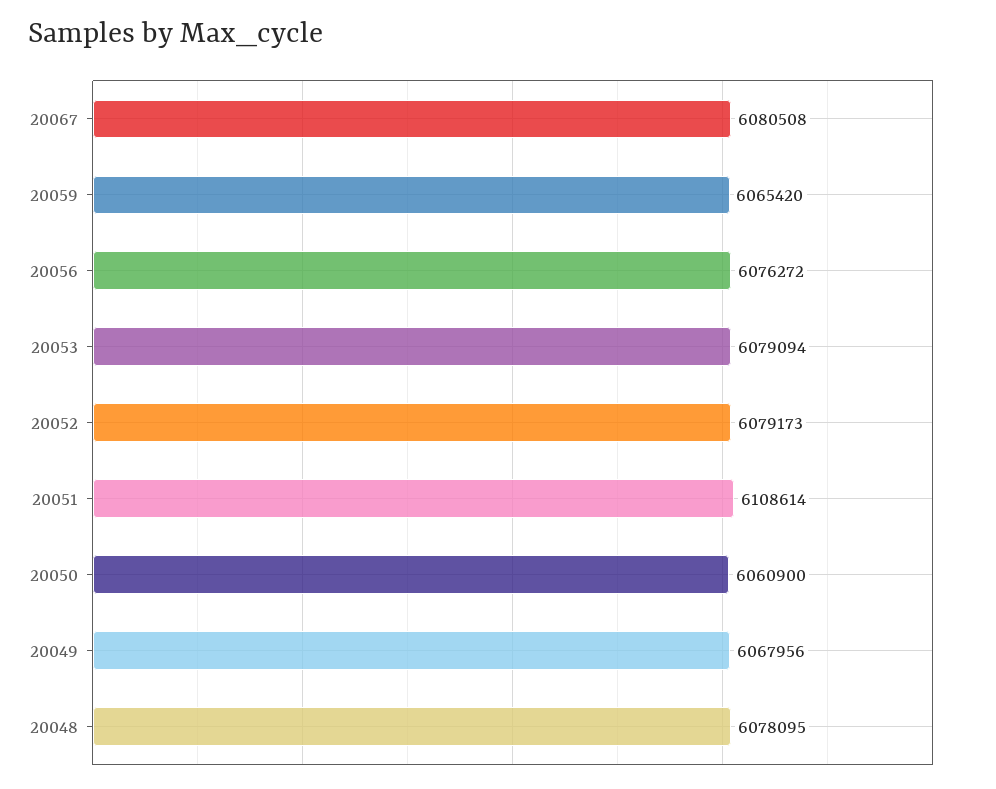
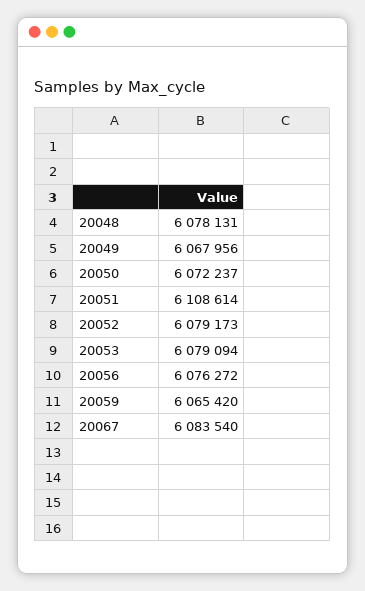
20067: 6080508 -> 6083540
20050: 6060900 -> 6072237
20048: 6078095 -> 6078131

